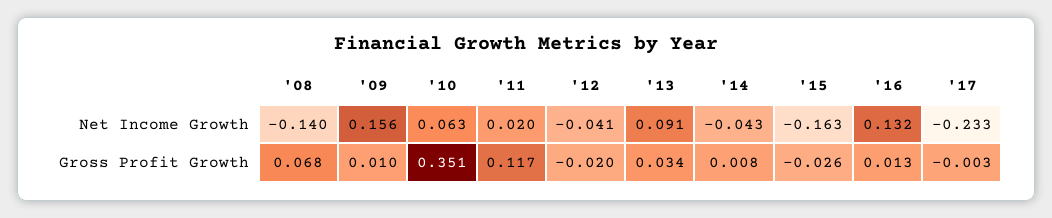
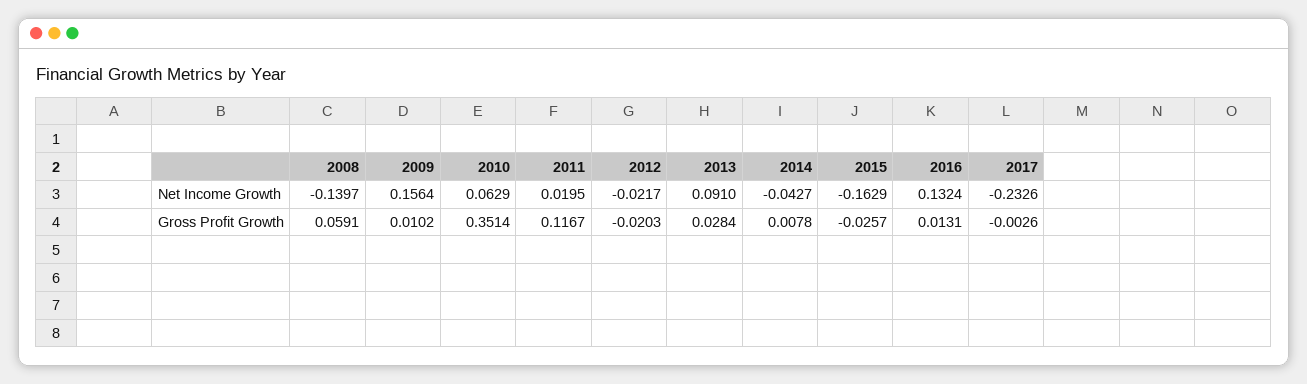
'12, Net Income Growth: -0.041 -> -0.0217
'08, Gross Profit Growth: 0.068 -> 0.0591
'13, Gross Profit Growth: 0.034 -> 0.0284

